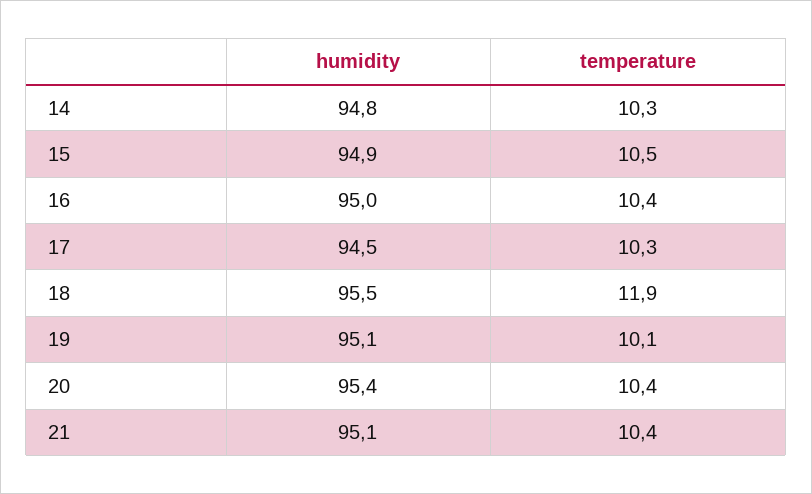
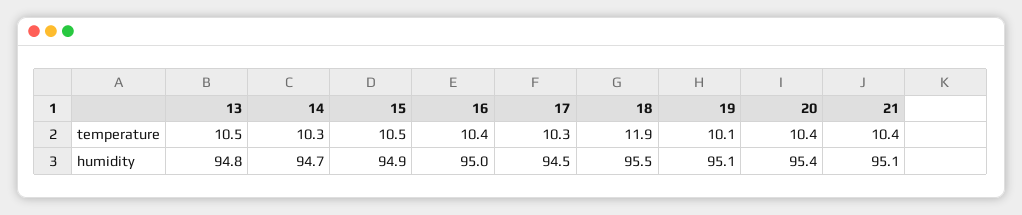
humidity, 14: 94.8 -> 94.7
temperature, 13: none -> 10.5
humidity, 13: none -> 94.8

